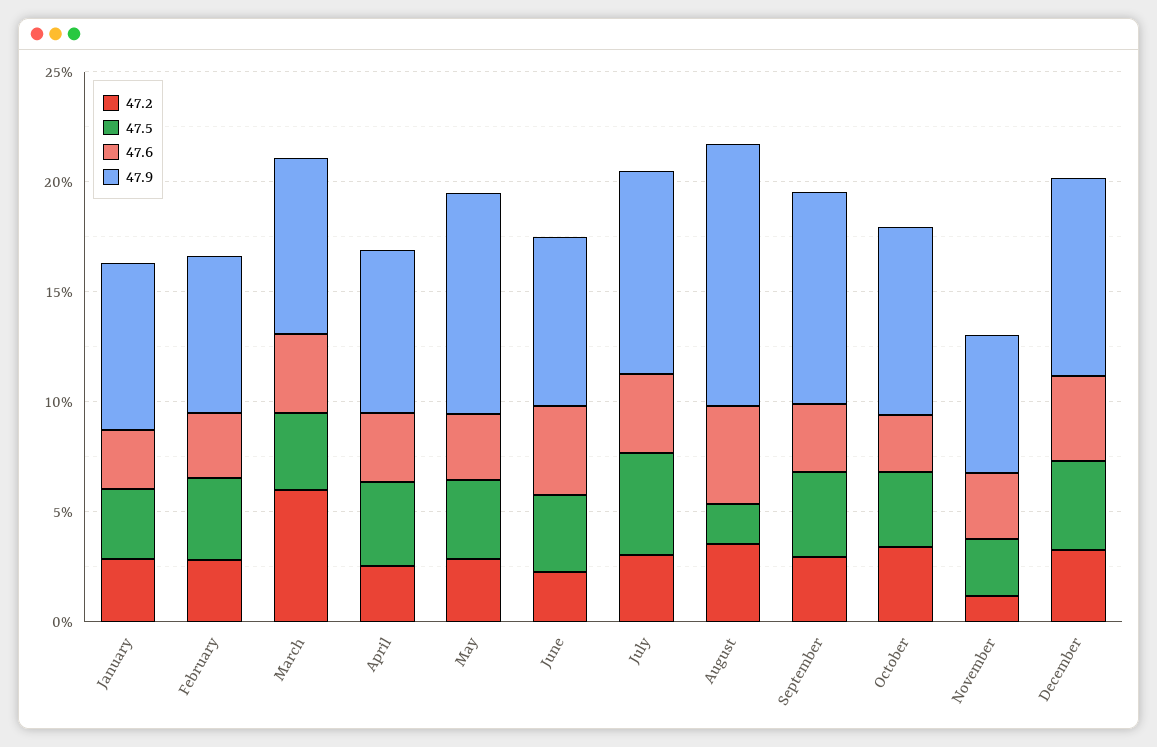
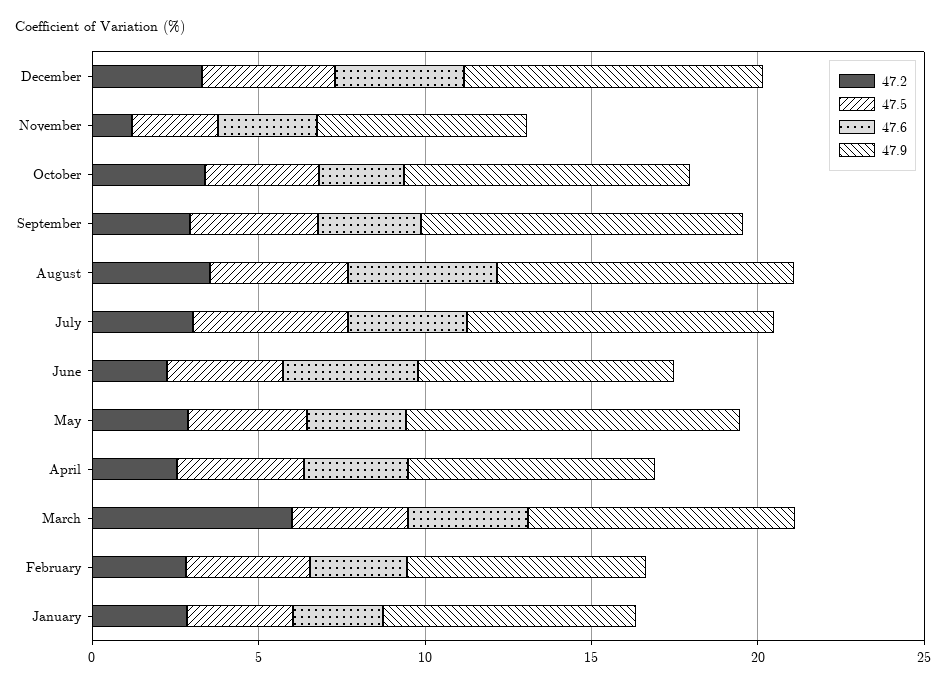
47.5, August: 2 -> 4
47.9, August: 12 -> 9

